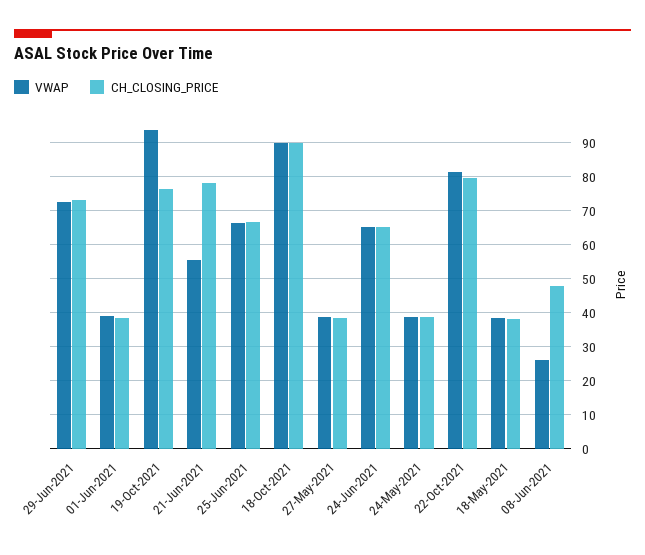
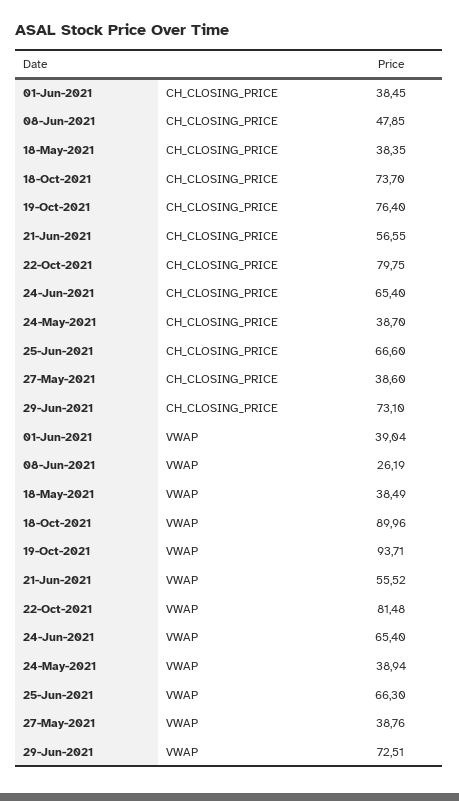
CH_CLOSING_PRICE, 21-Jun-2021: 78 -> 56.55
CH_CLOSING_PRICE, 18-Oct-2021: 90 -> 73.7

